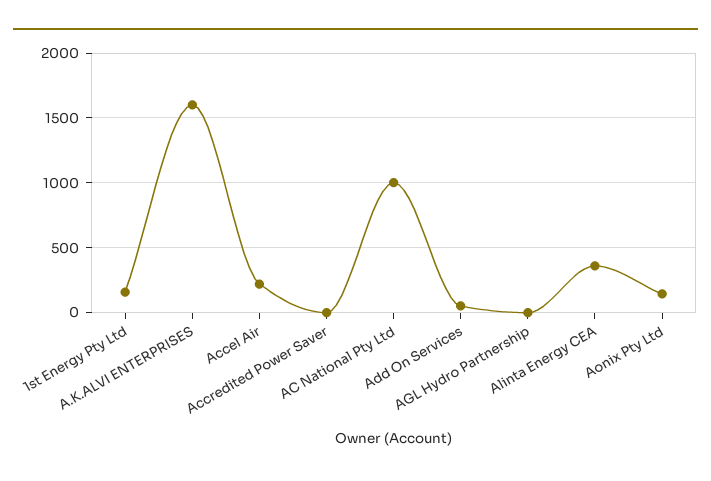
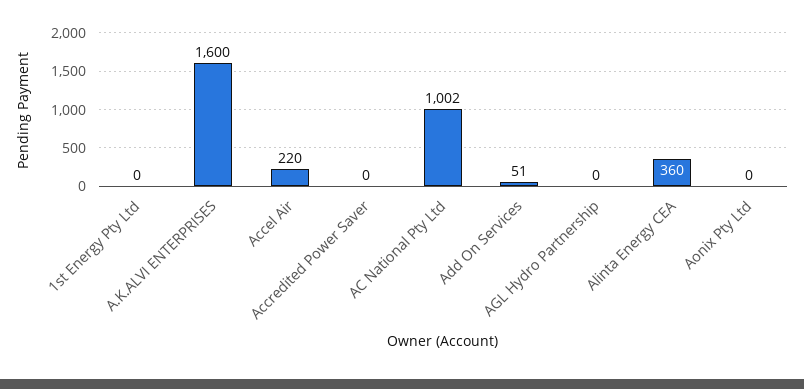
1st Energy Pty Ltd: 150 -> 0
Aonix Pty Ltd: 150 -> 0

